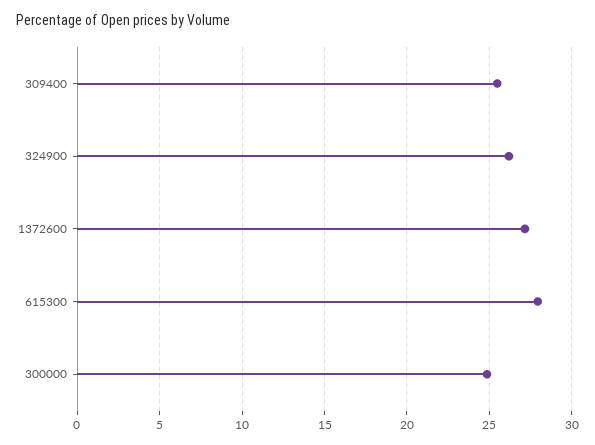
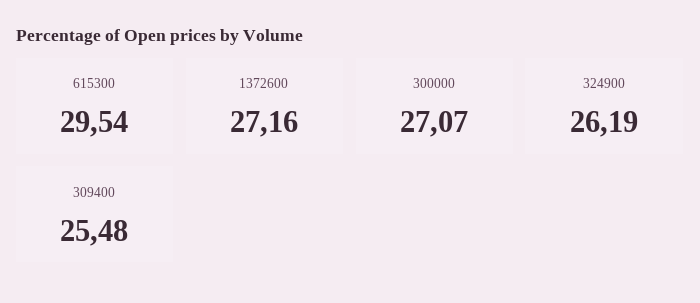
615300: 28 -> 29.54
300000: 25 -> 27.07

